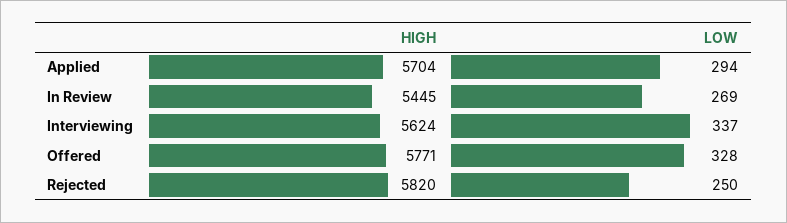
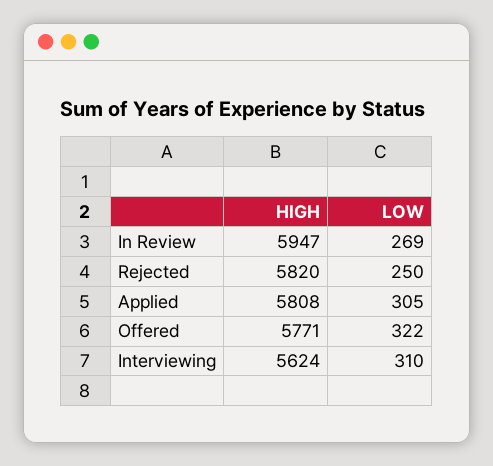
HIGH, Applied: 5704 -> 5808
LOW, Applied: 294 -> 305
HIGH, In Review: 5445 -> 5947
LOW, Interviewing: 337 -> 310
LOW, Offered: 328 -> 322

